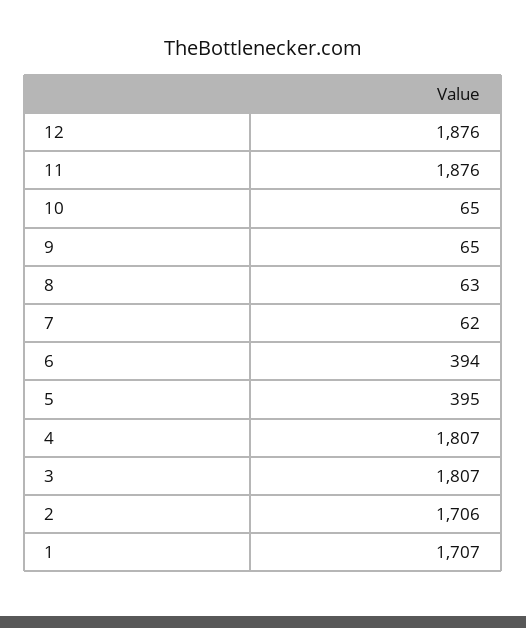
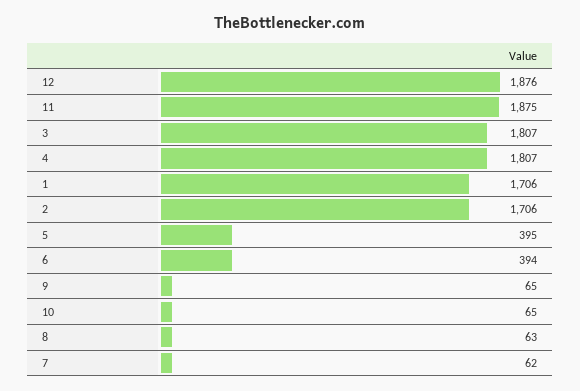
11: 1876 -> 1875
1: 1707 -> 1706

